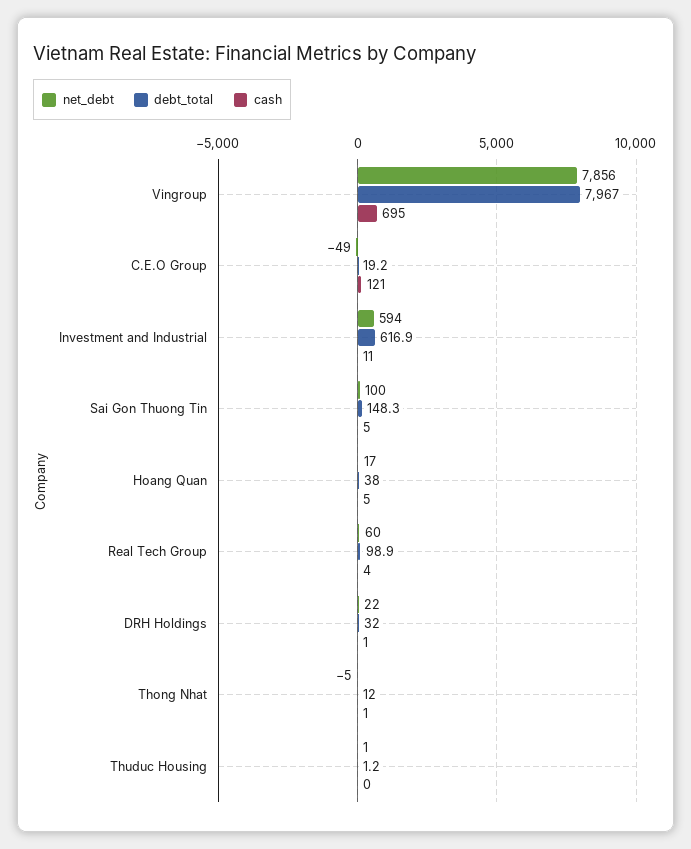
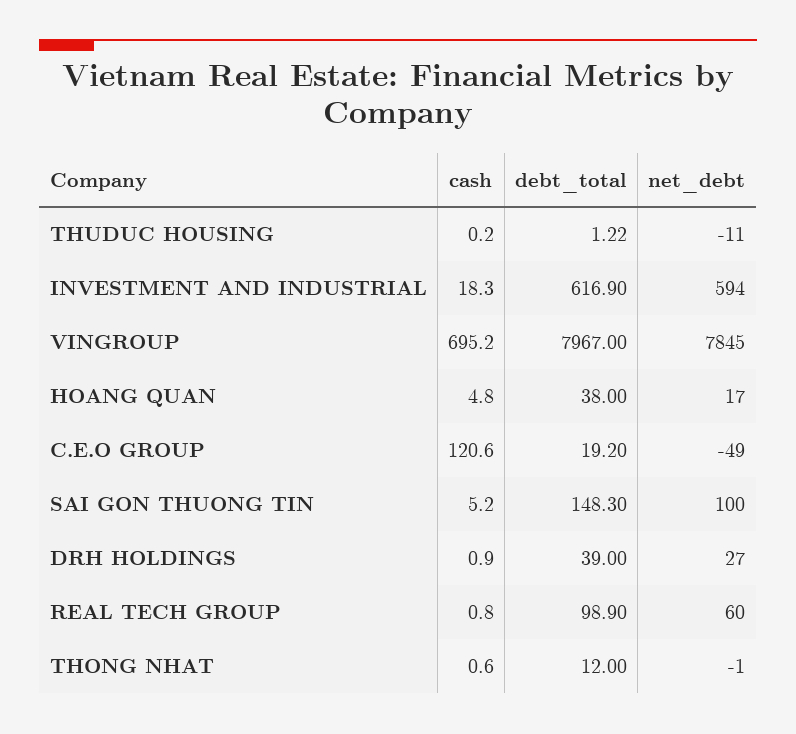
net_debt, Vingroup: 7856 -> 7845
cash, Investment and Industrial: 11 -> 18.3
cash, Real Tech Group: 4 -> 0.8
net_debt, DRH Holdings: 22 -> 27
debt_total, DRH Holdings: 32 -> 39
net_debt, Thong Nhat: -5 -> -1
net_debt, Thuduc Housing: 1 -> -11

